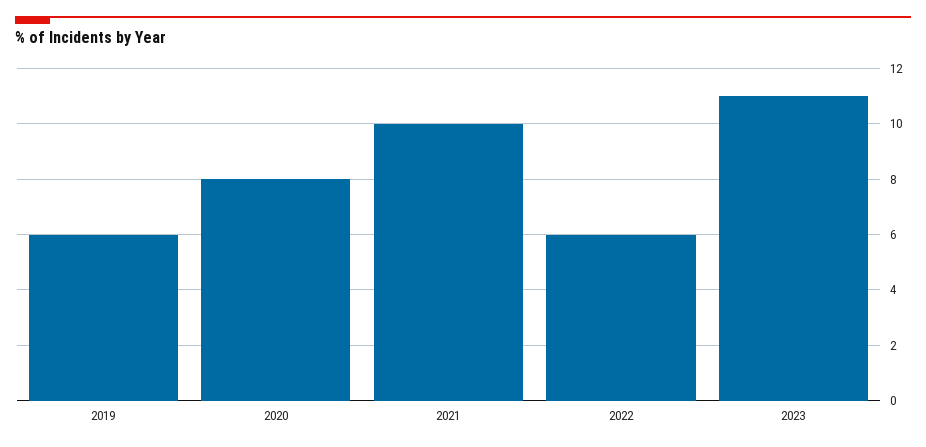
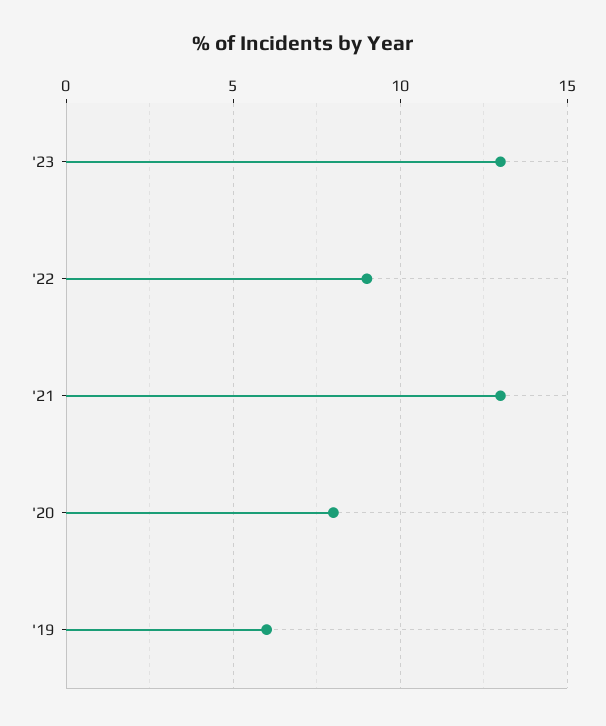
2021: 10 -> 13
2022: 6 -> 9
2023: 11 -> 13

